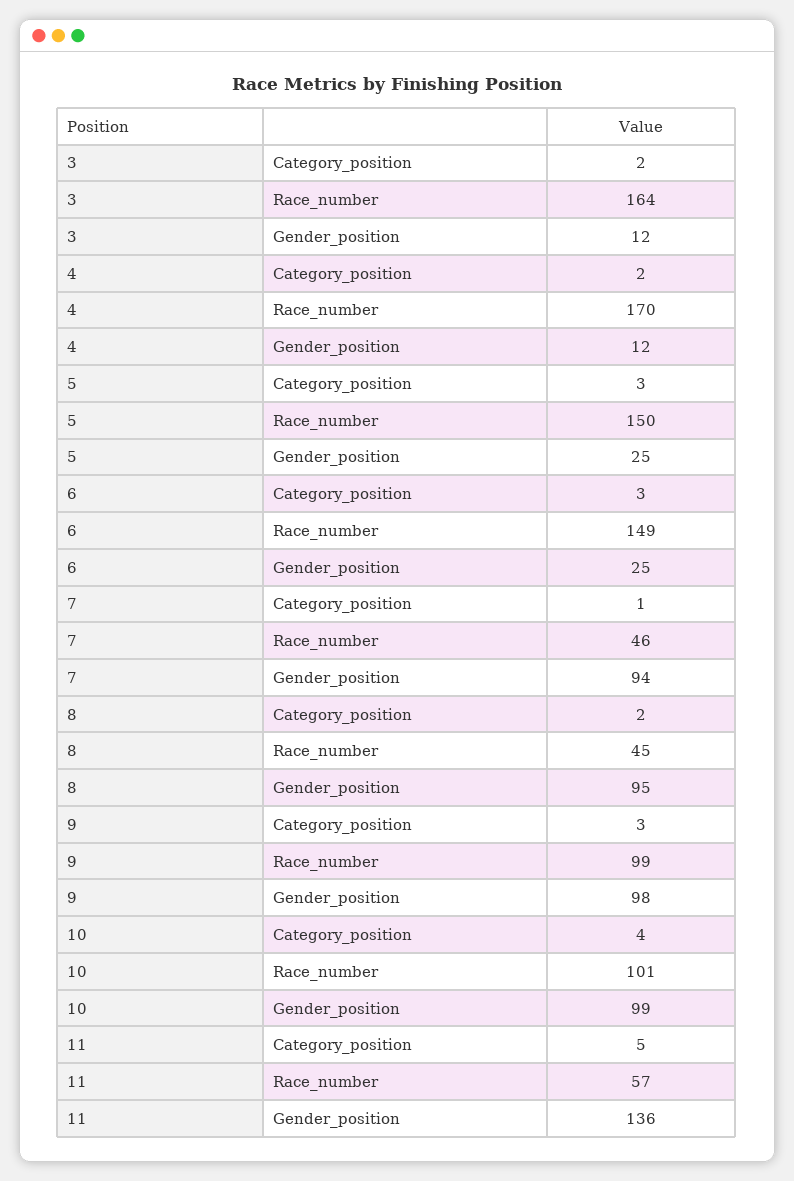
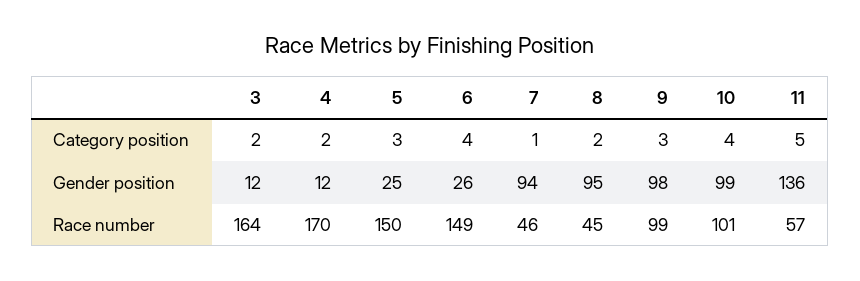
6, Category_position: 3 -> 4
6, Gender_position: 25 -> 26

